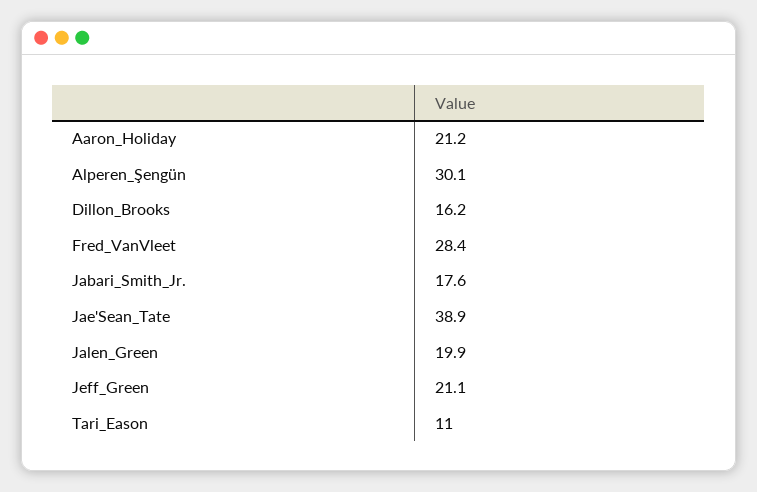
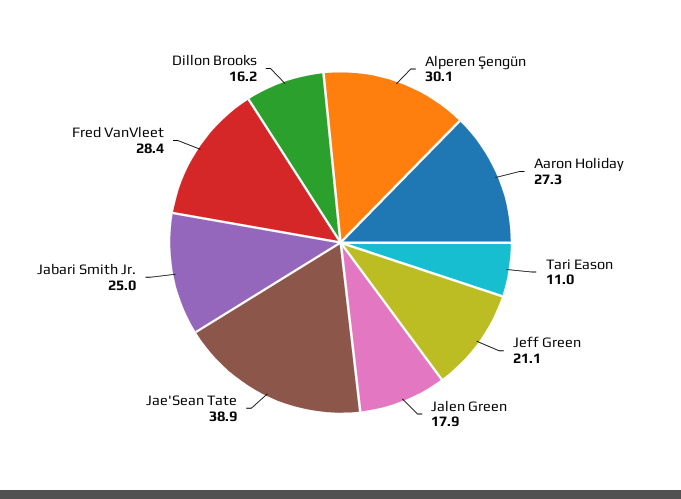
Aaron_Holiday: 21.2 -> 27.3
Jabari_Smith_Jr.: 17.6 -> 25
Jalen_Green: 19.9 -> 17.9

